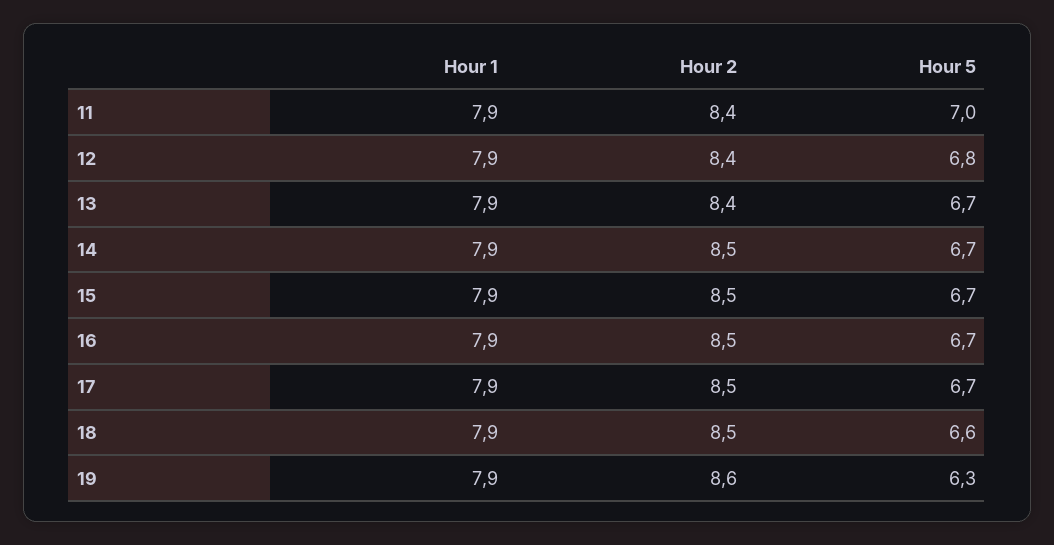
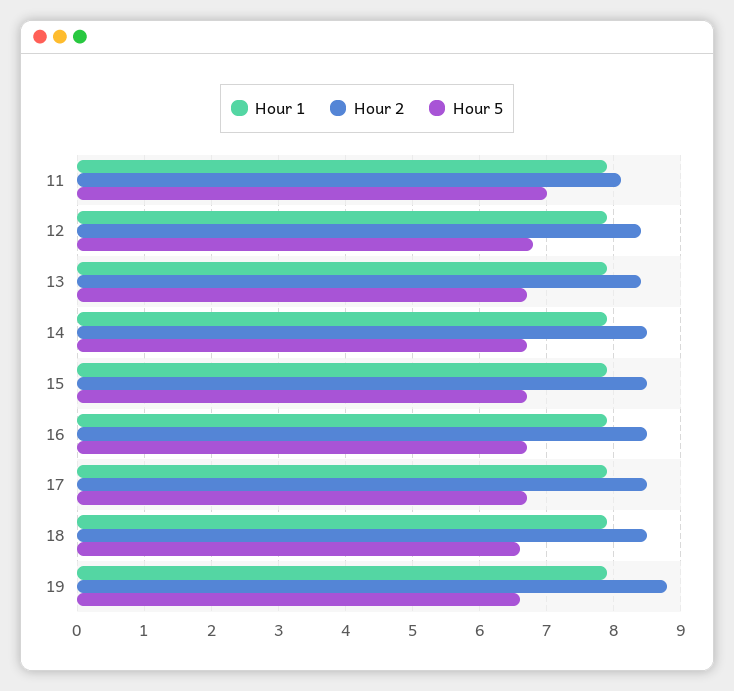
Hour 2, 11: 8.4 -> 8.1
Hour 2, 19: 8.6 -> 8.8
Hour 5, 19: 6.3 -> 6.6

